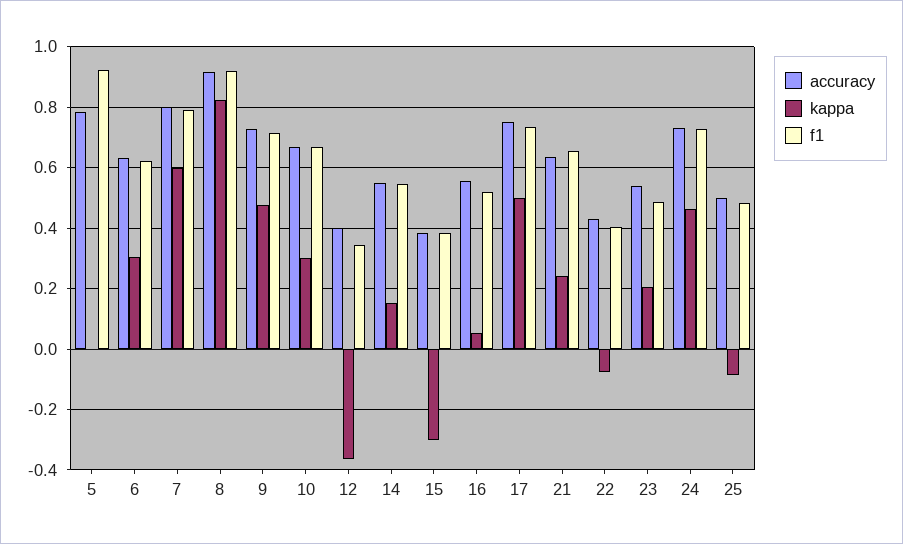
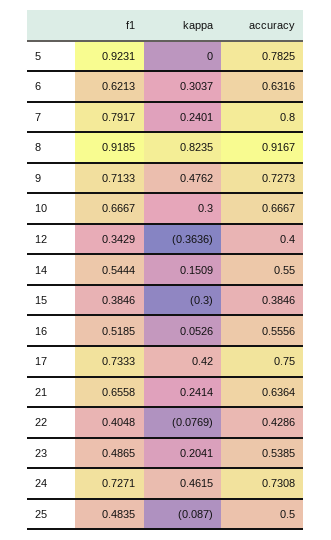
kappa, 7: 0.6 -> 0.2401
kappa, 17: 0.5 -> 0.42

